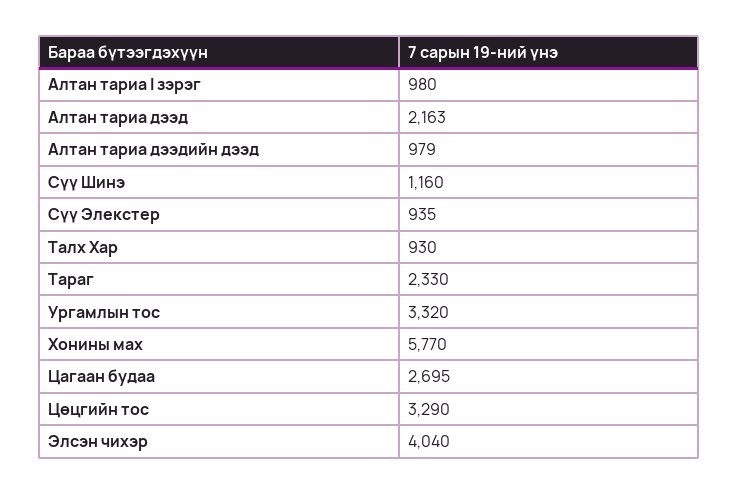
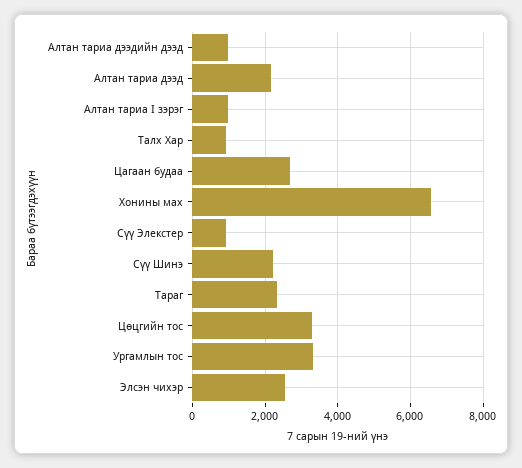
Сүү Шинэ: 1160 -> 2200
Хонины мах: 5770 -> 6600
Элсэн чихэр: 4040 -> 2600

